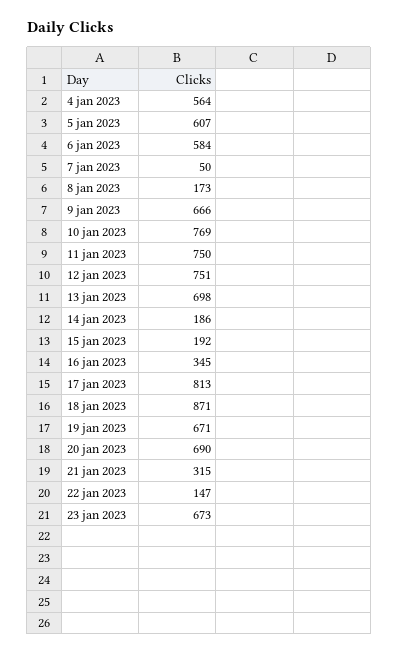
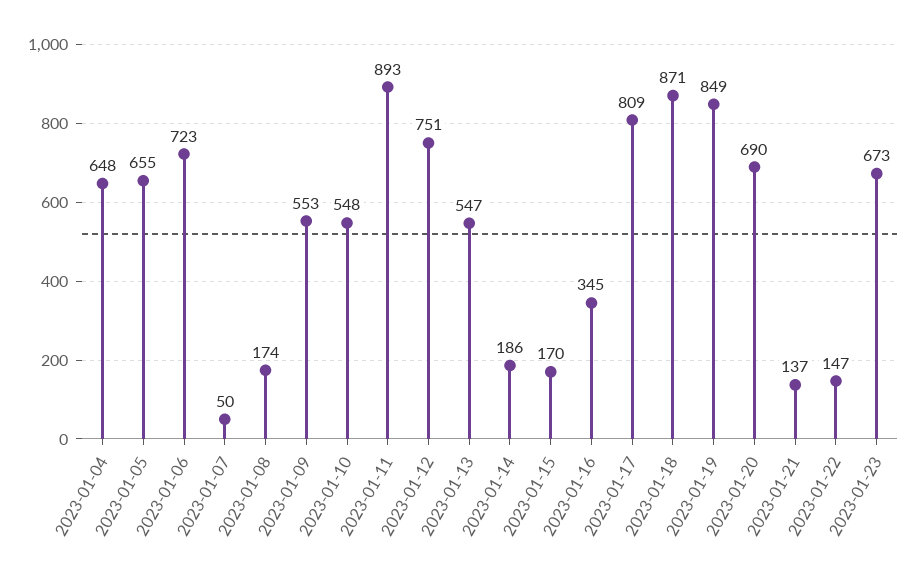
4 jan 2023: 564 -> 648
5 jan 2023: 607 -> 655
6 jan 2023: 584 -> 723
8 jan 2023: 173 -> 174
9 jan 2023: 666 -> 553
10 jan 2023: 769 -> 548
11 jan 2023: 750 -> 893
13 jan 2023: 698 -> 547
15 jan 2023: 192 -> 170
17 jan 2023: 813 -> 809
19 jan 2023: 671 -> 849
21 jan 2023: 315 -> 137

